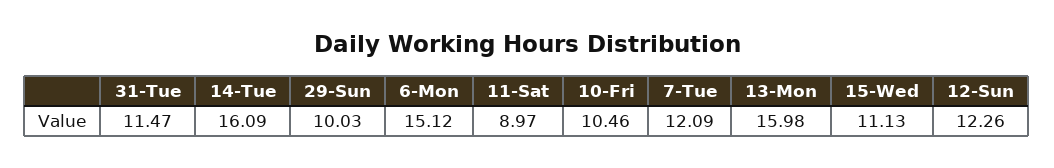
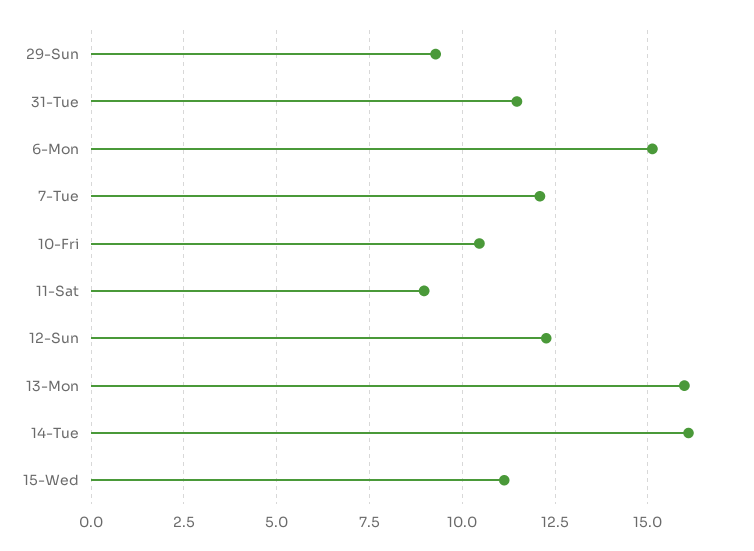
29-Sun: 10.03 -> 9.25

